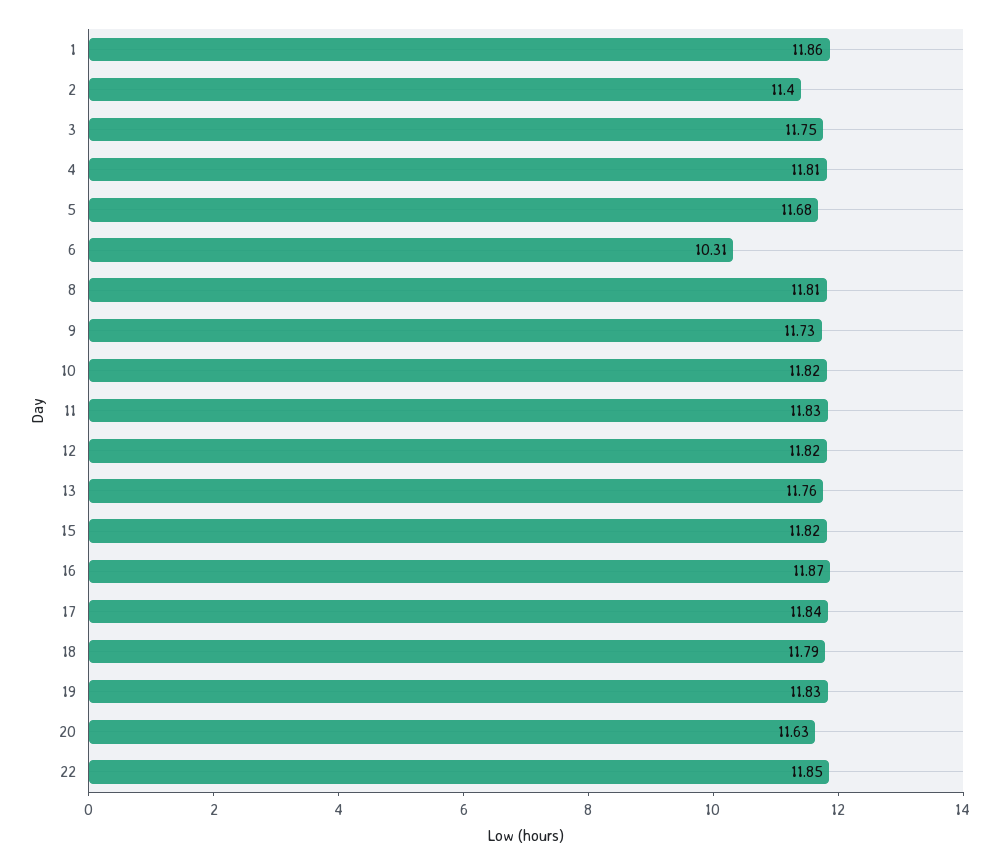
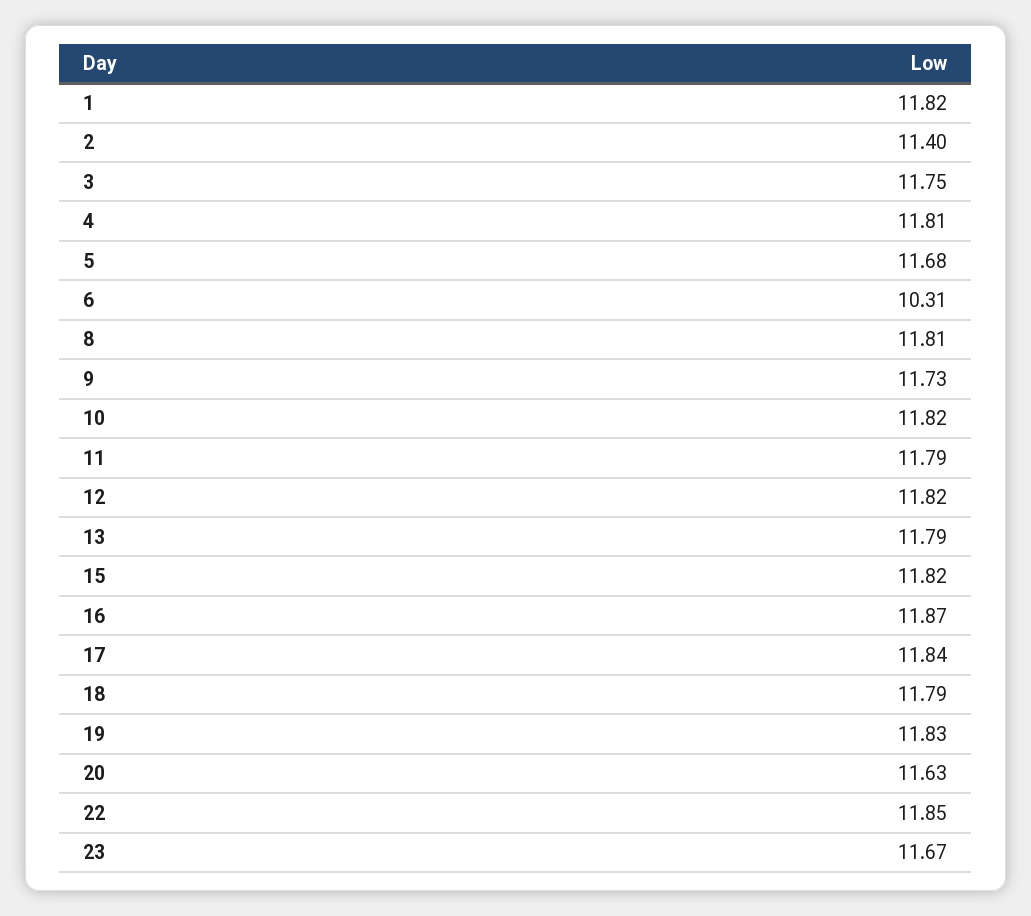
1: 11.86 -> 11.82
11: 11.83 -> 11.79
13: 11.76 -> 11.79
23: none -> 11.67

